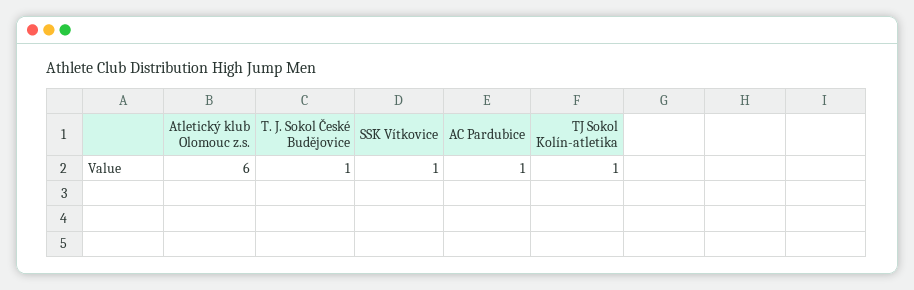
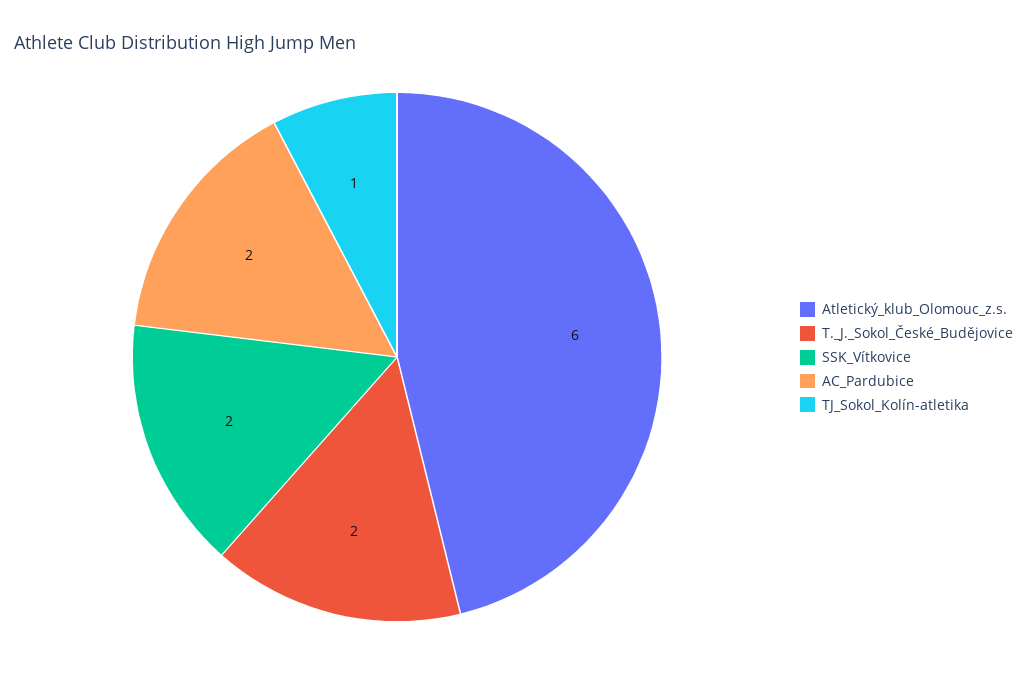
T. J. Sokol České Budějovice: 1 -> 2
SSK Vítkovice: 1 -> 2
AC Pardubice: 1 -> 2

